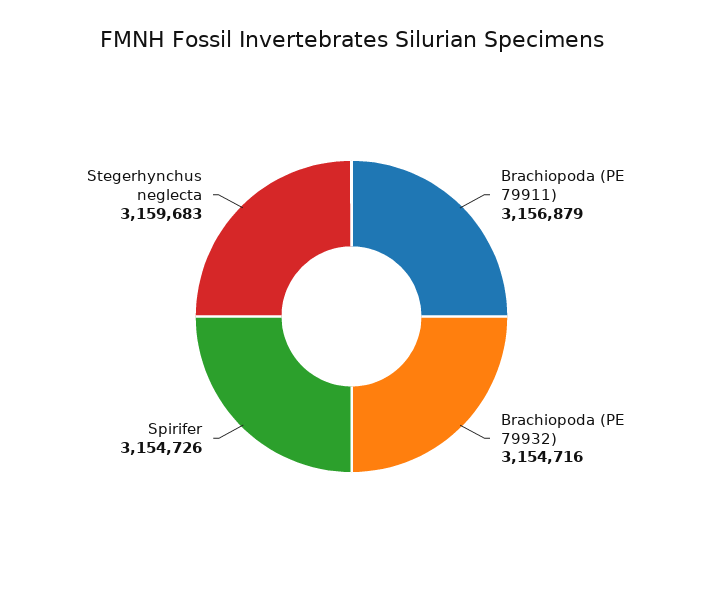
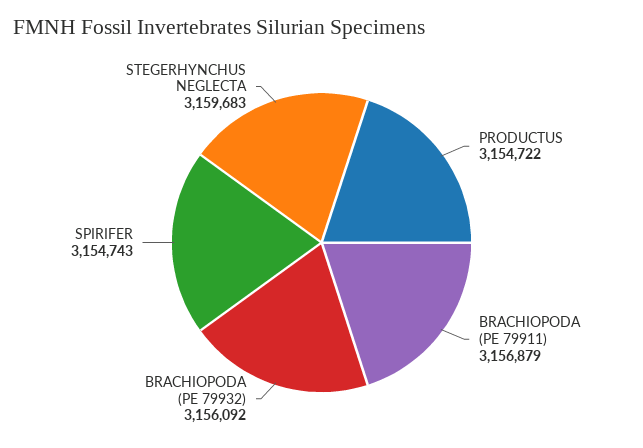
Brachiopoda (PE 79932): 3154716 -> 3156092
Spirifer: 3154726 -> 3154743
PRODUCTUS: none -> 3154722

